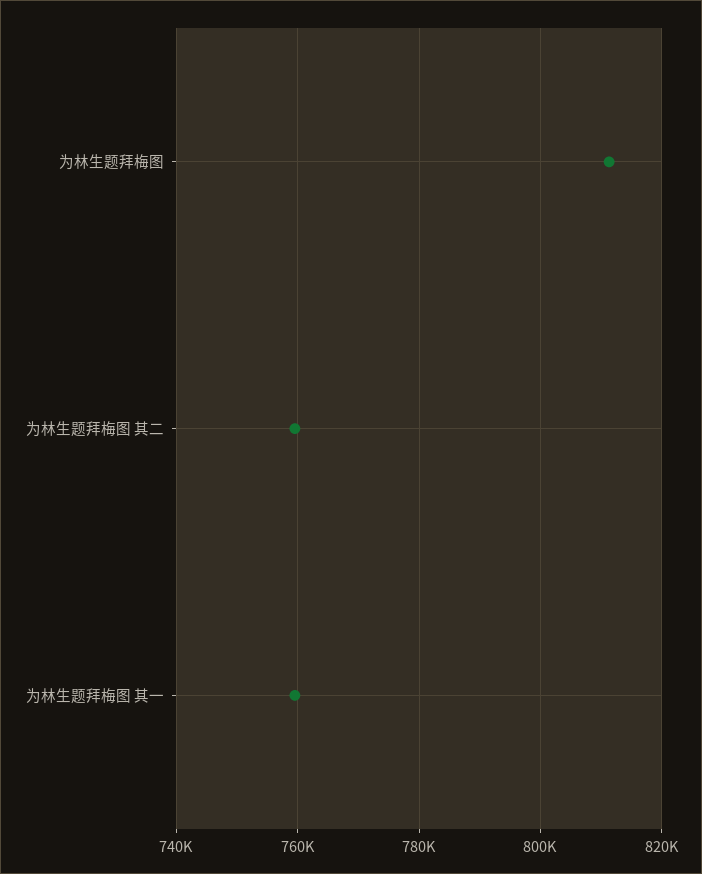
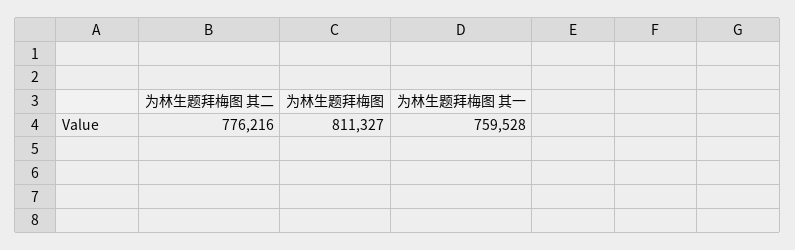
为林生题拜梅图 其二: 760000 -> 776216

